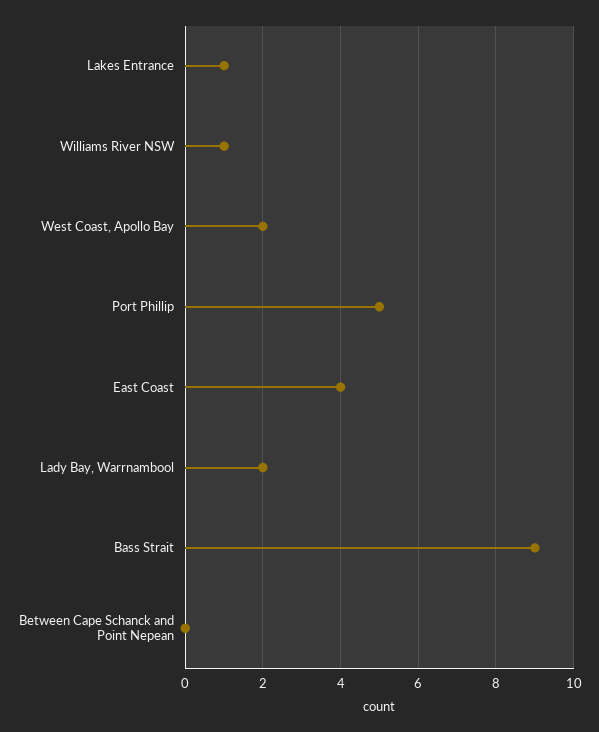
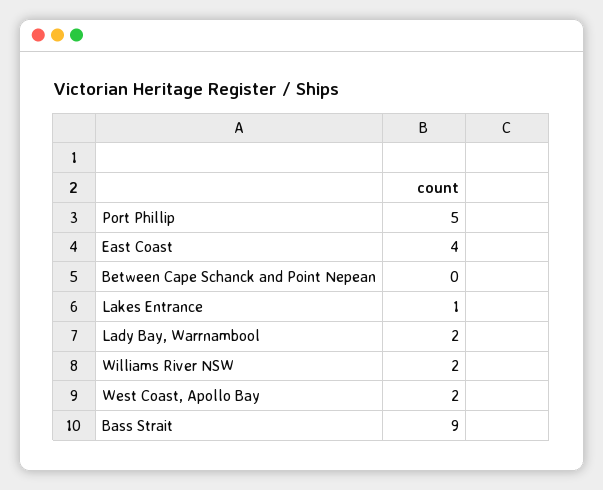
Williams River NSW: 1 -> 2

